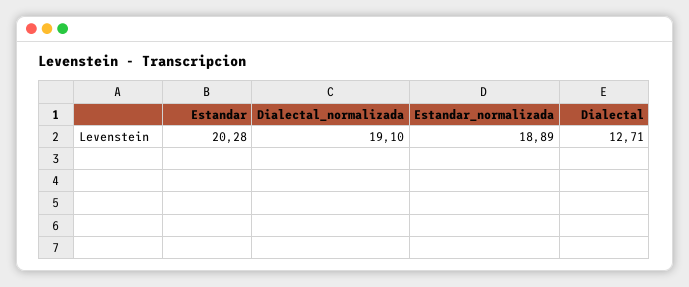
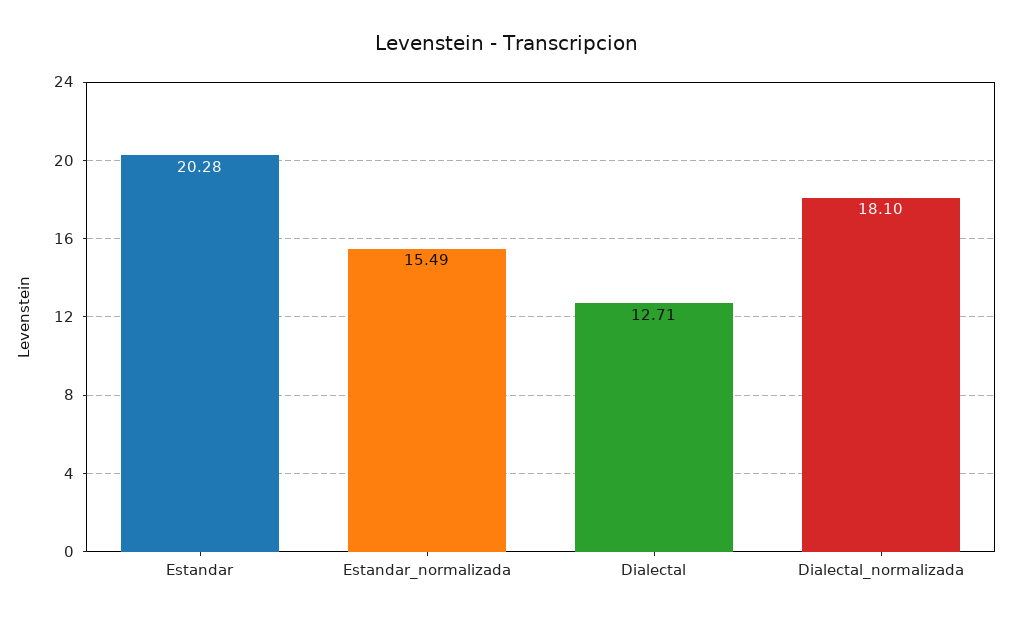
Dialectal_normalizada: 19.1 -> 18.1
Estandar_normalizada: 18.89 -> 15.49

